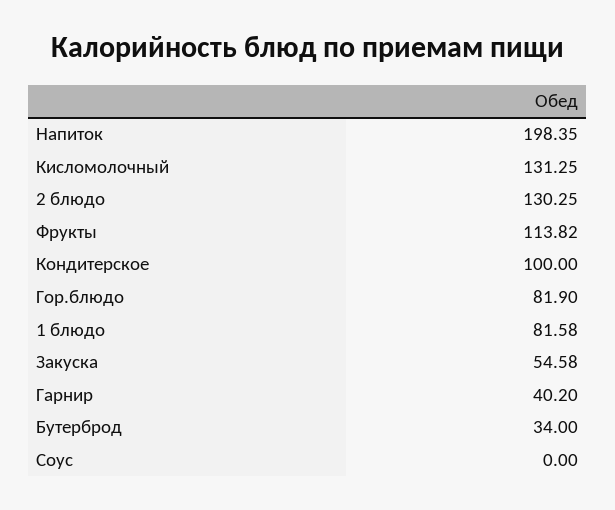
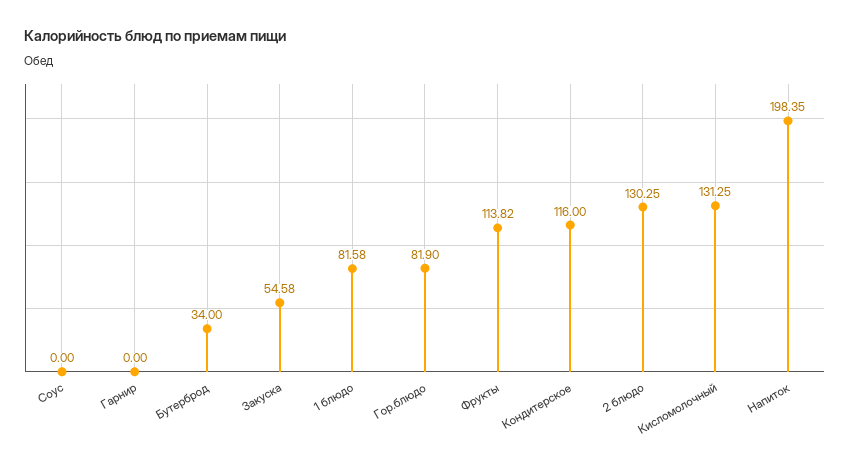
Кондитерское: 100 -> 116
Гарнир: 40.2 -> 0

